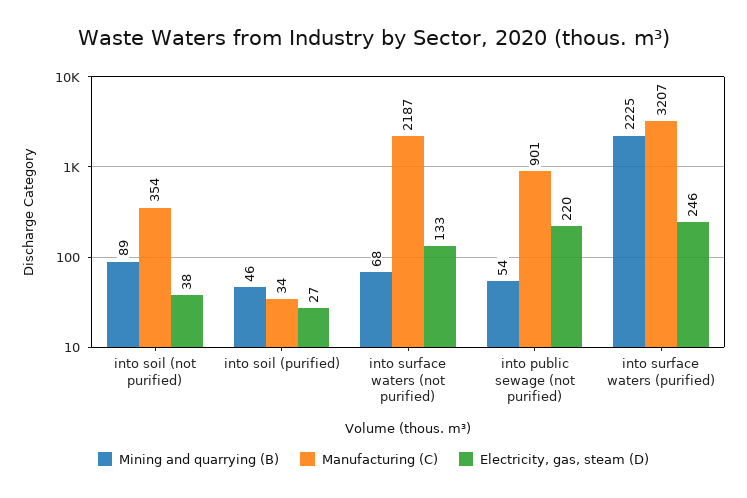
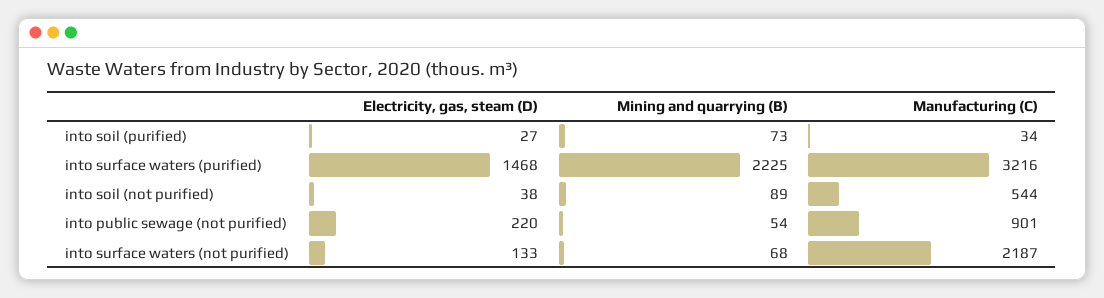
Manufacturing (C), into soil (not purified): 354 -> 544
Mining and quarrying (B), into soil (purified): 46 -> 73
Manufacturing (C), into surface waters (purified): 3207 -> 3216
Electricity, gas, steam (D), into surface waters (purified): 246 -> 1468

